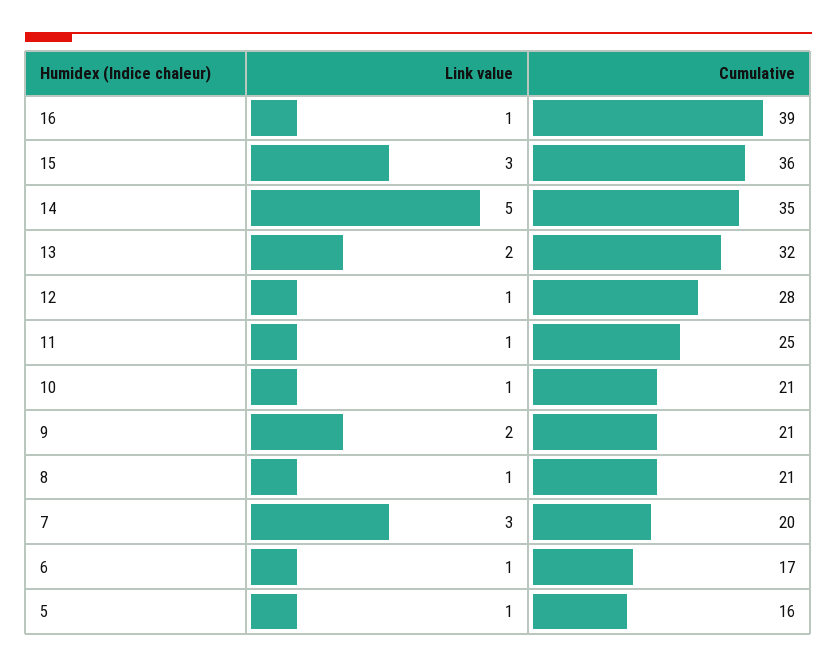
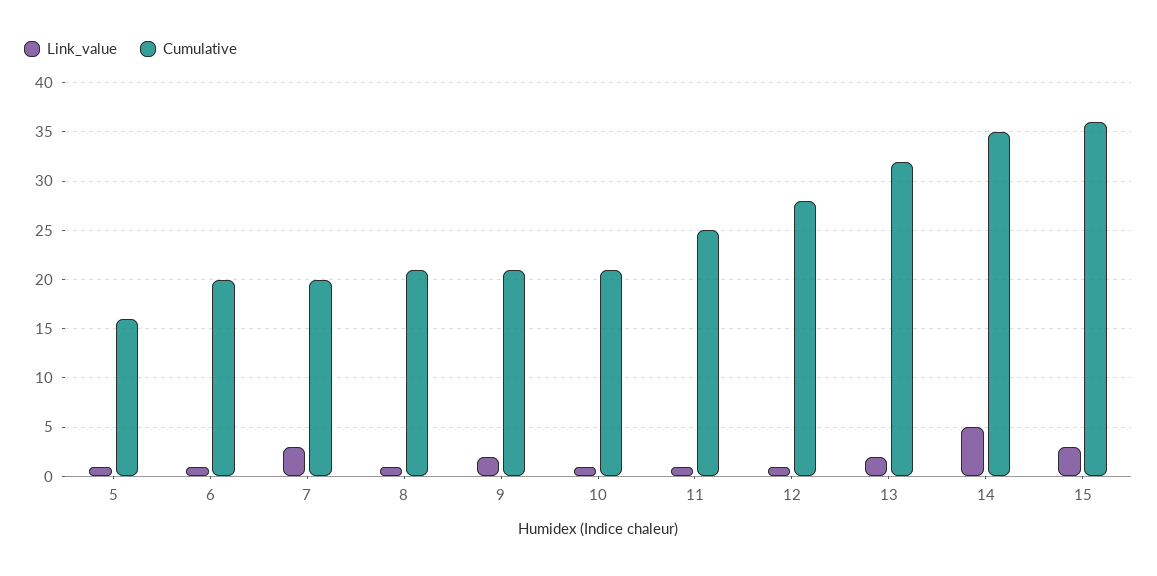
Link value, 16: 1 -> none
Cumulative, 16: 39 -> none
Cumulative, 6: 17 -> 20

